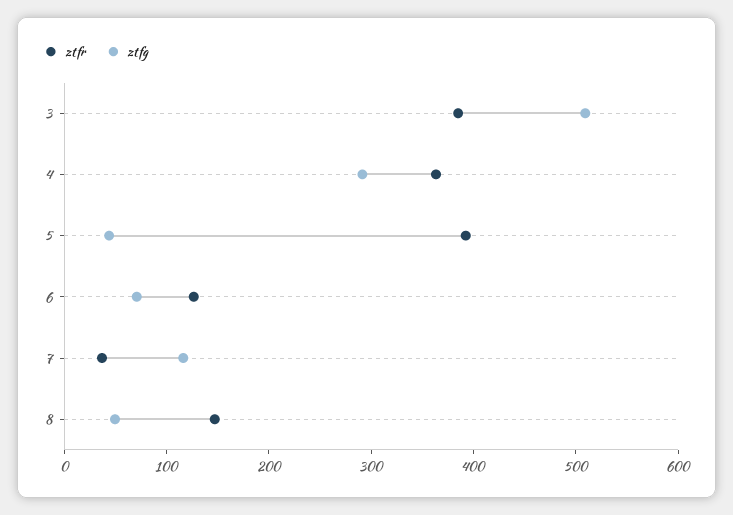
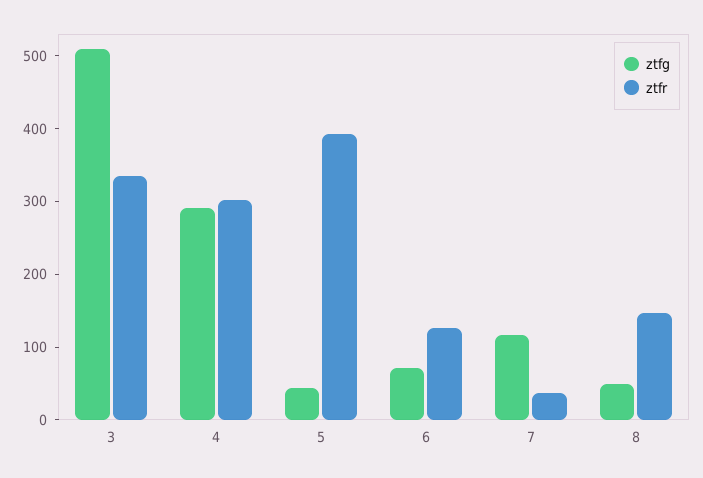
ztfr, 3: 380 -> 340
ztfr, 4: 360 -> 300

